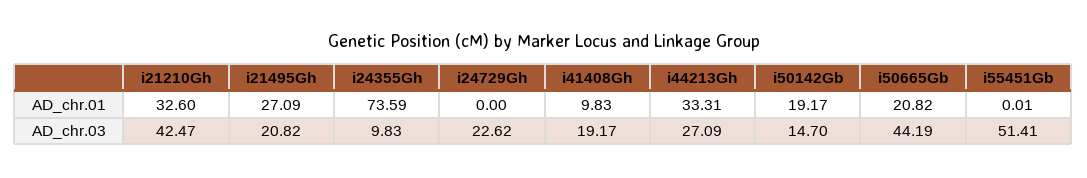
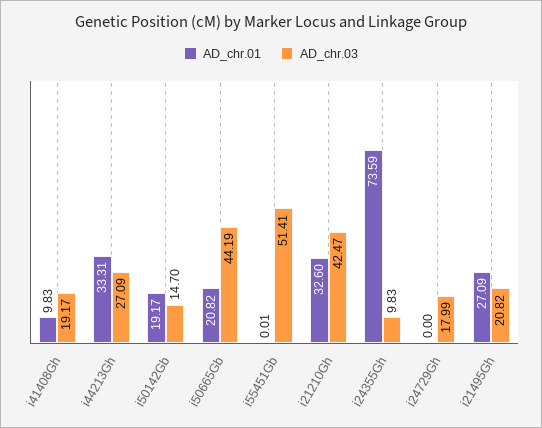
AD_chr.03, i24729Gh: 22.62 -> 17.99

